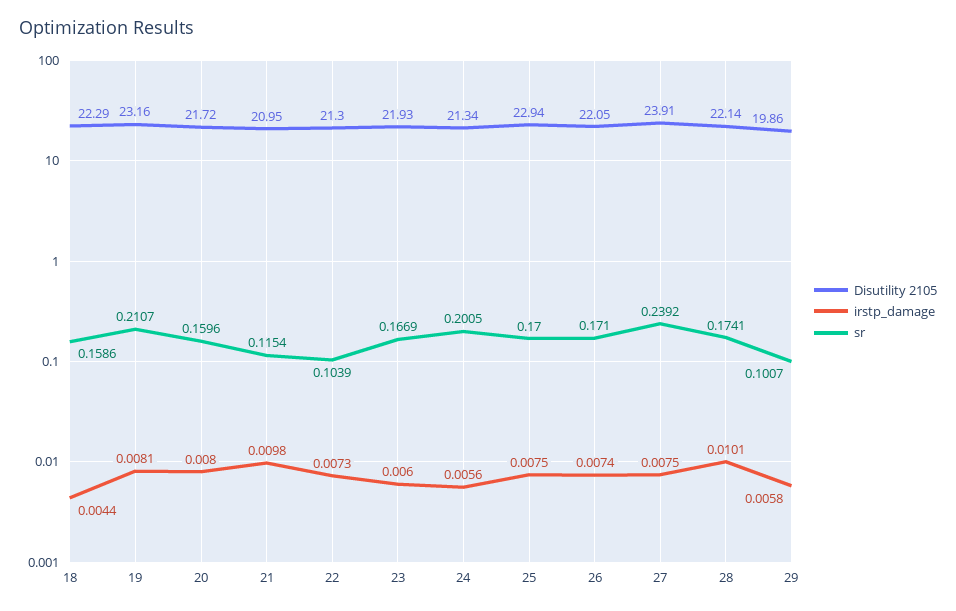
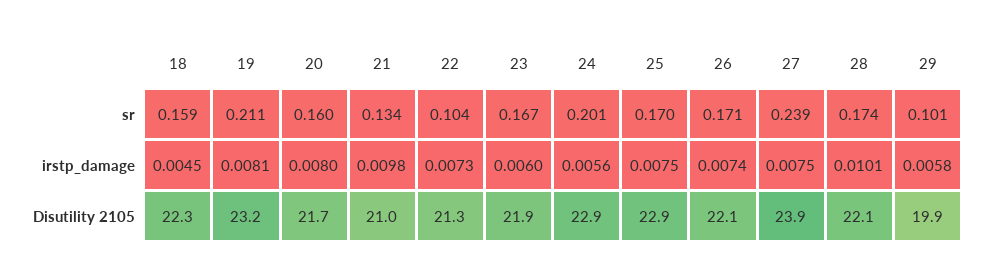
irstp_damage, 18: 0.0044 -> 0.0045
sr, 21: 0.1154 -> 0.134
Disutility 2105, 24: 21.34 -> 22.9

